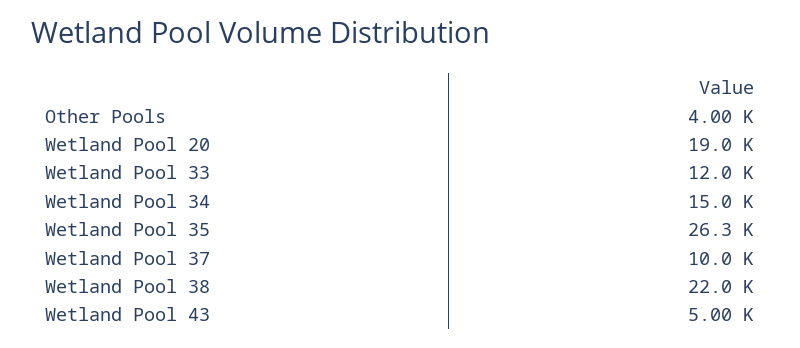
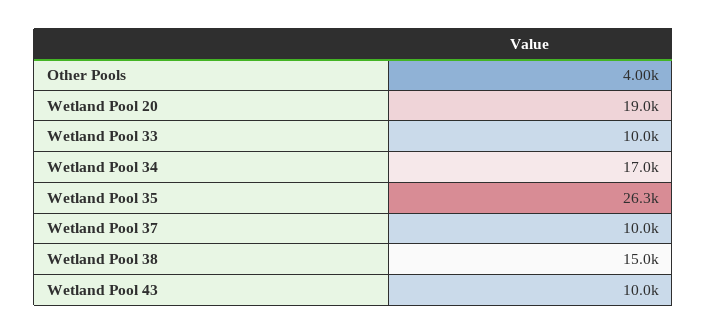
Wetland Pool 33: 12000 -> 10000
Wetland Pool 34: 15000 -> 17000
Wetland Pool 38: 22000 -> 15000
Wetland Pool 43: 5000 -> 10000

